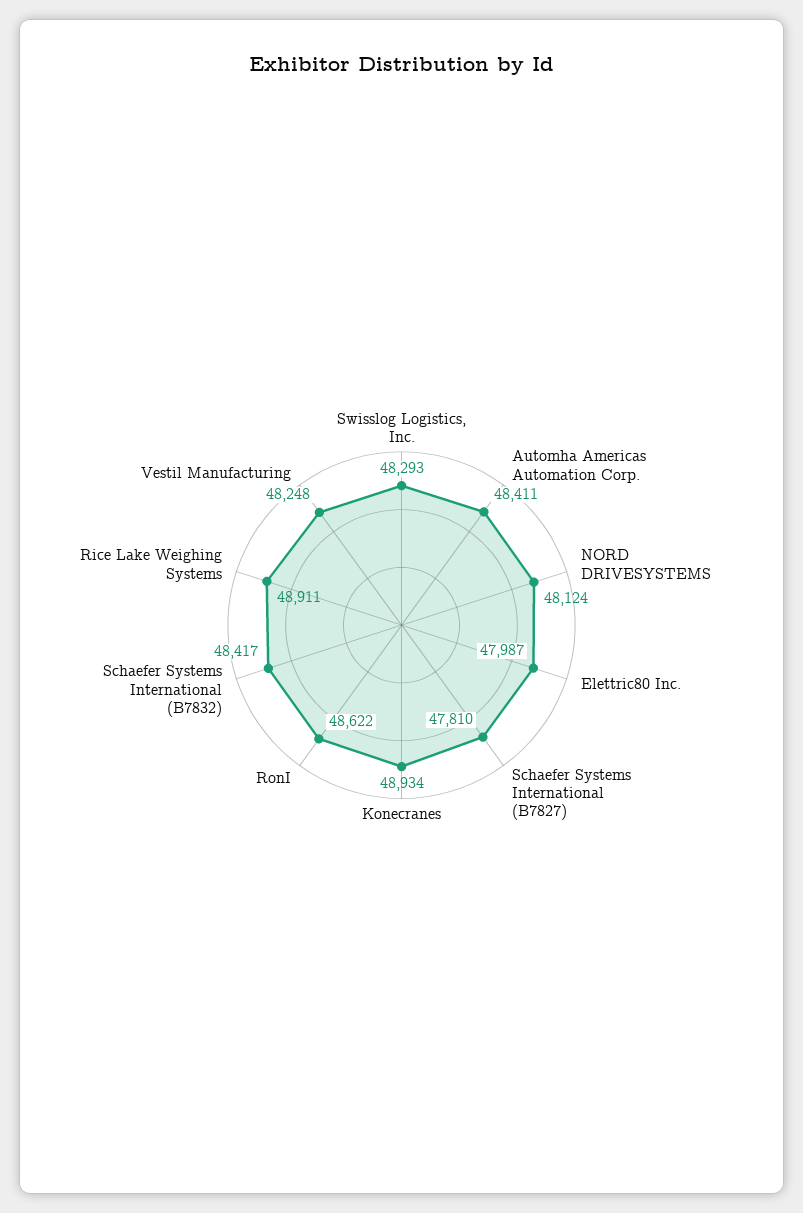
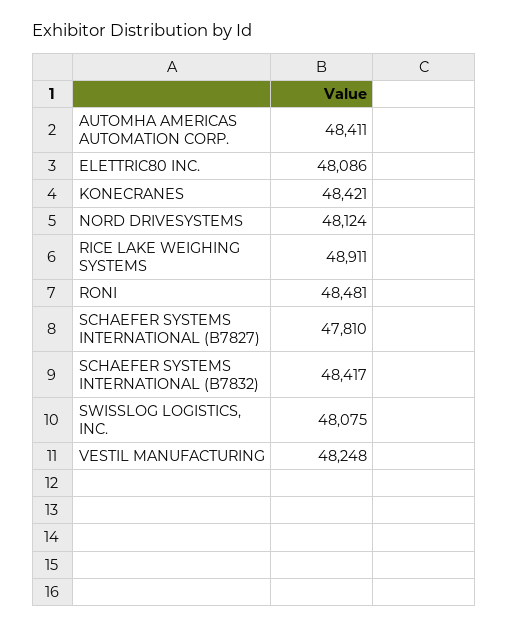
Swisslog Logistics, Inc.: 48293 -> 48075
Elettric80 Inc.: 47987 -> 48086
Konecranes: 48934 -> 48421
RonI: 48622 -> 48481

